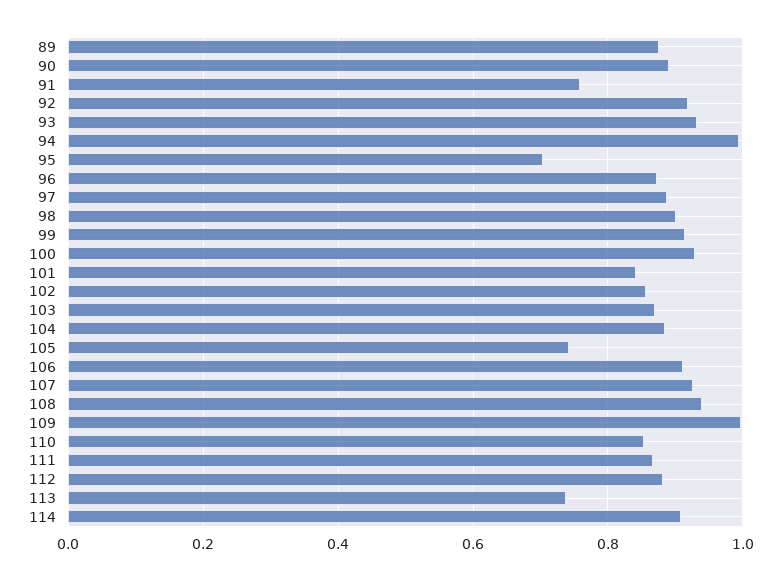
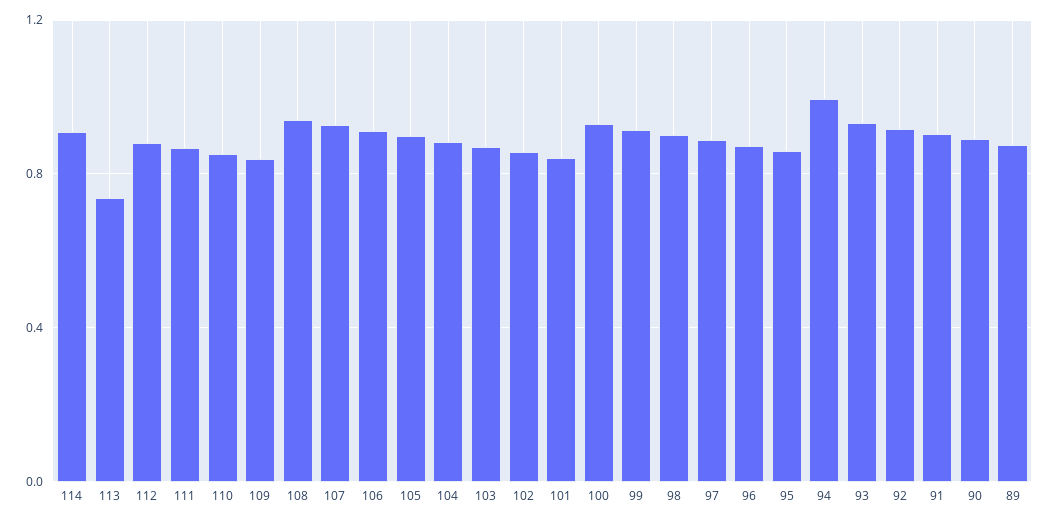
91: 0.76 -> 0.9
95: 0.7 -> 0.85
105: 0.74 -> 0.9
109: 1 -> 0.85

